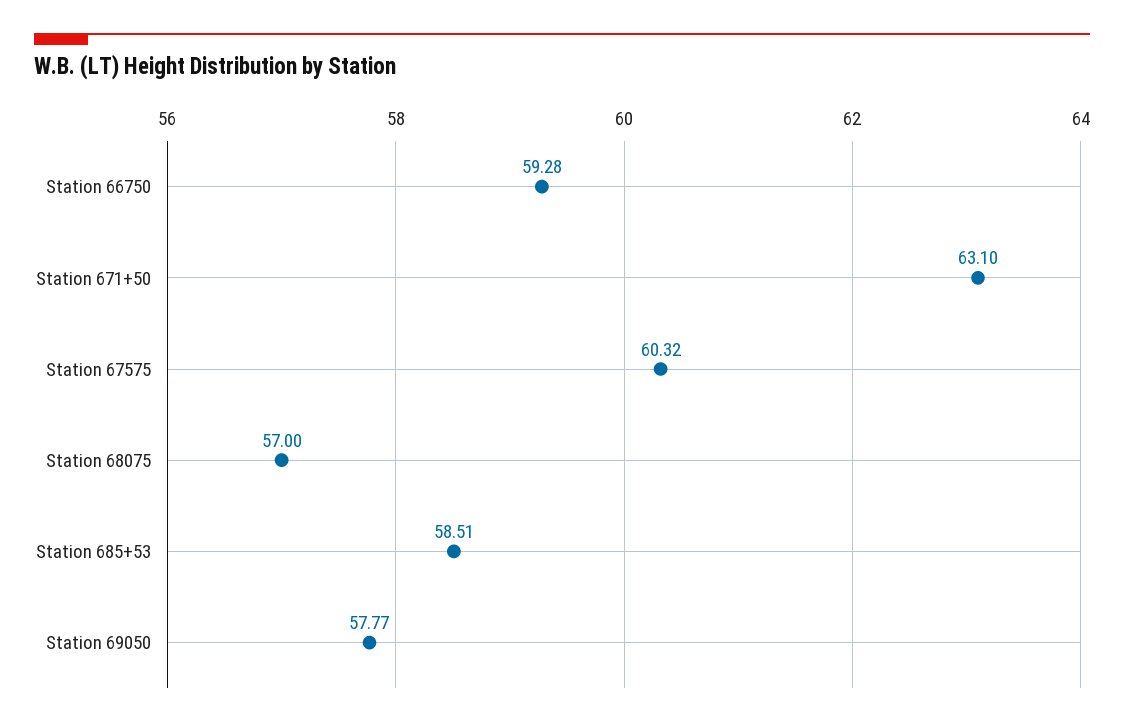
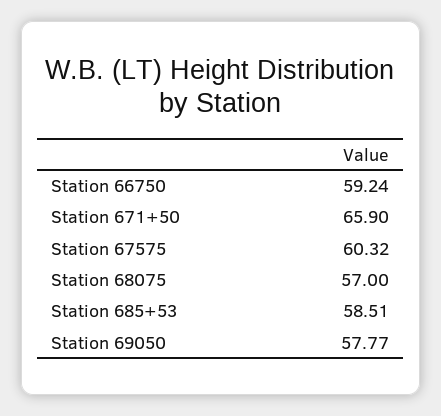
Station 66750: 59.28 -> 59.24
Station 671+50: 63.1 -> 65.9

